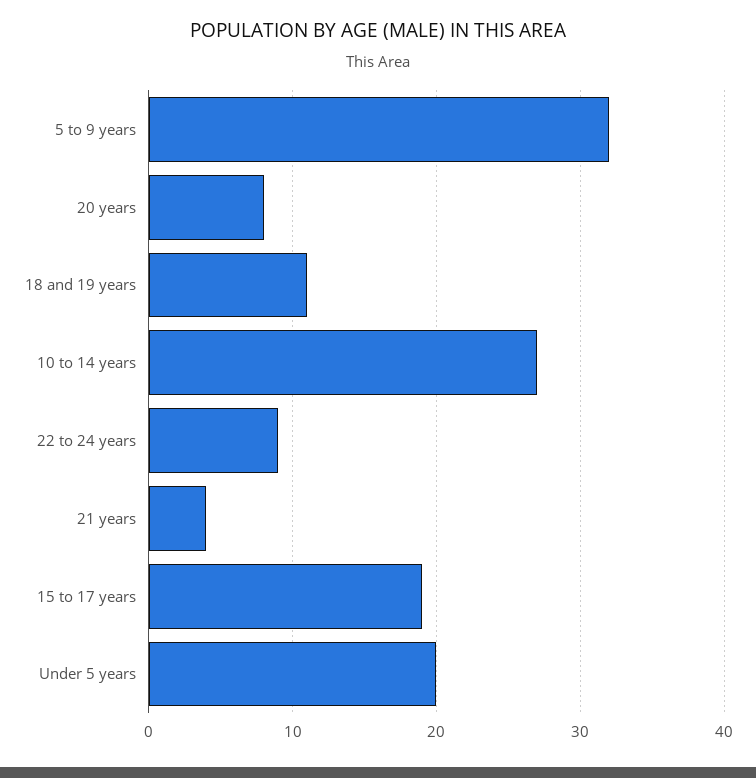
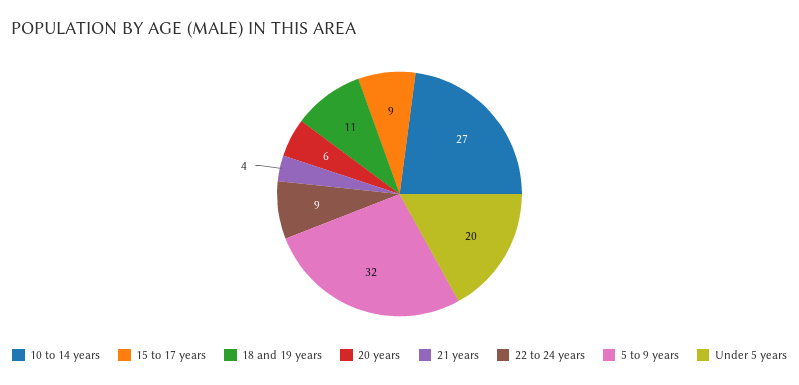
20 years: 8 -> 6
15 to 17 years: 19 -> 9

